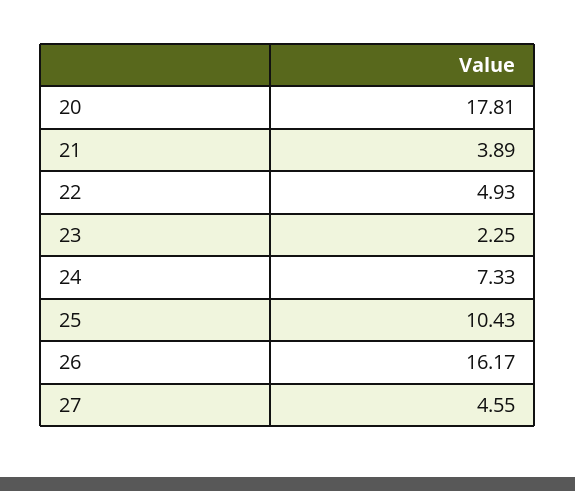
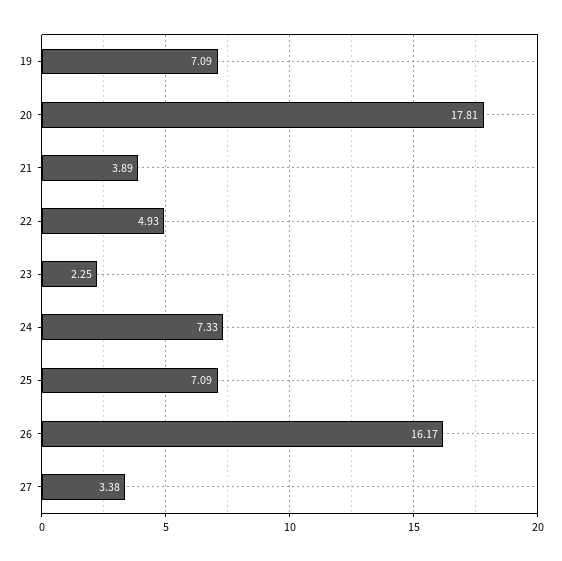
25: 10.43 -> 7.09
27: 4.55 -> 3.38
19: none -> 7.09

